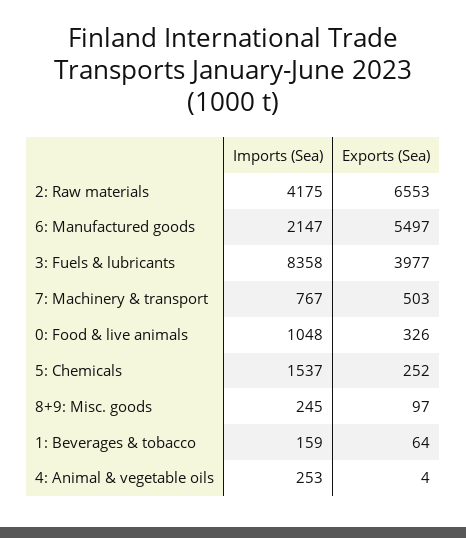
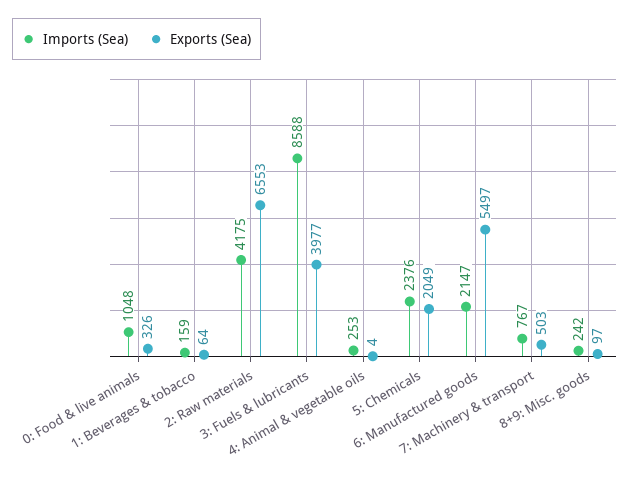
Imports (Sea), 3: Fuels & lubricants: 8358 -> 8588
Imports (Sea), 5: Chemicals: 1537 -> 2376
Exports (Sea), 5: Chemicals: 252 -> 2049
Imports (Sea), 8+9: Misc. goods: 245 -> 242

